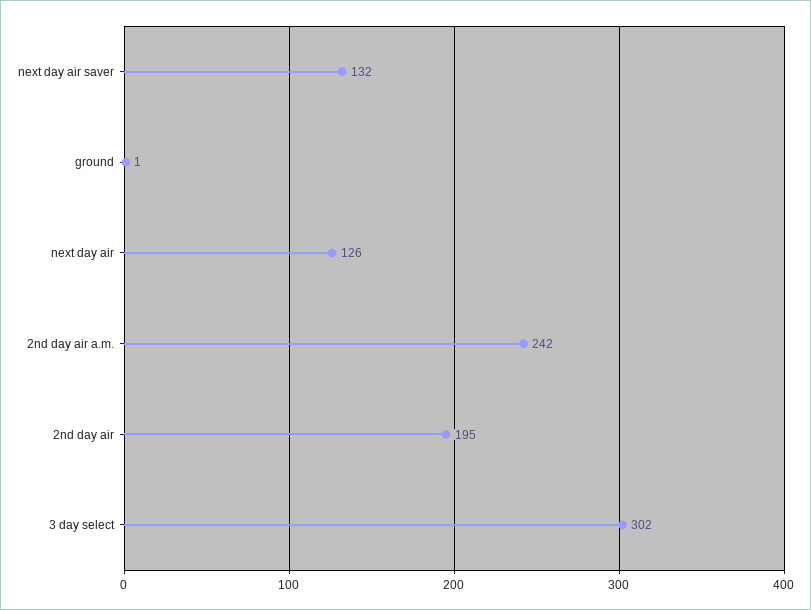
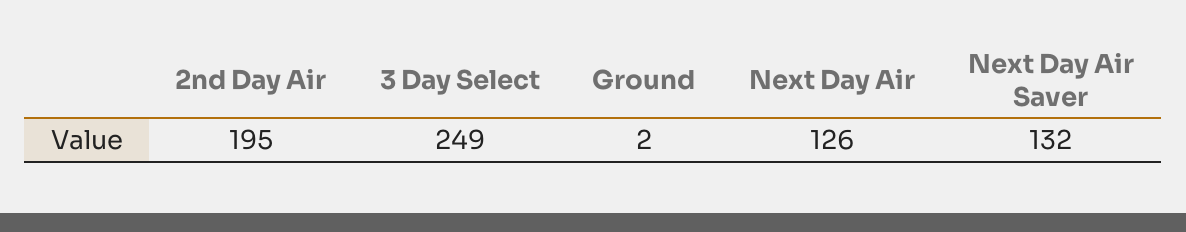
ground: 1 -> 2
2nd day air a.m.: 242 -> none
3 day select: 302 -> 249

